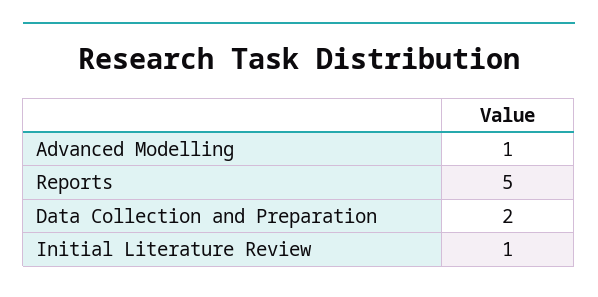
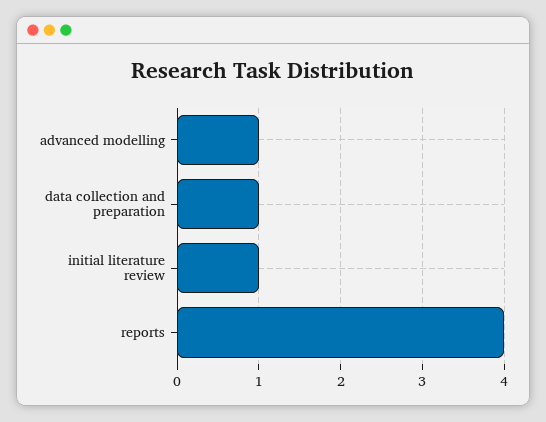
Reports: 5 -> 4
Data Collection and Preparation: 2 -> 1

